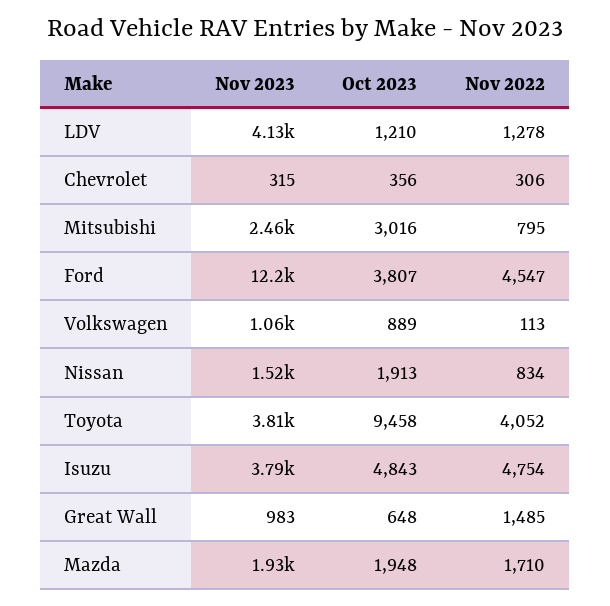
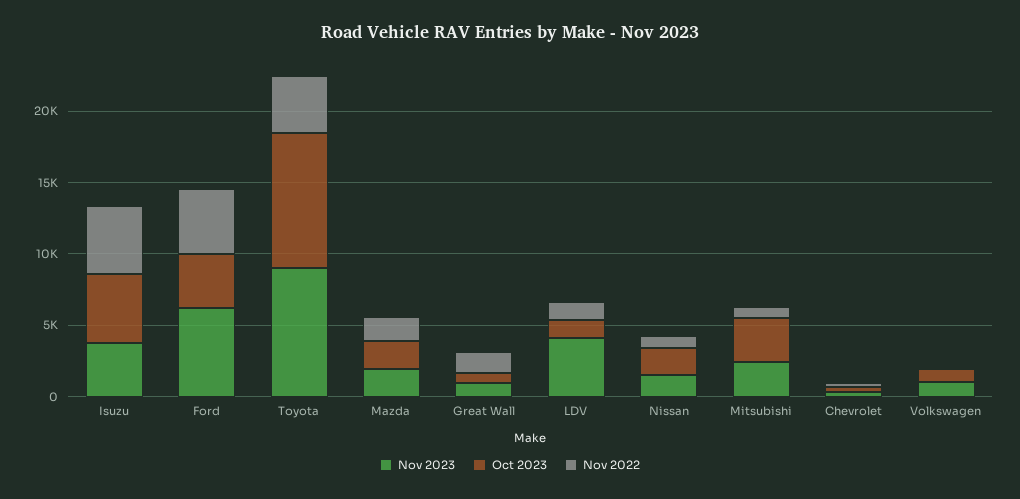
Nov 2023, Ford: 12200 -> 6000
Nov 2023, Toyota: 3810 -> 9000

